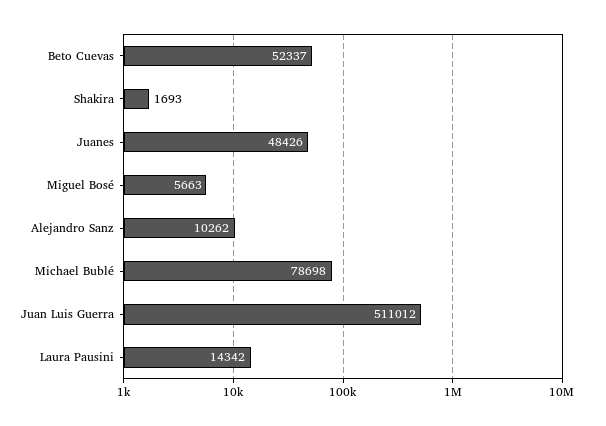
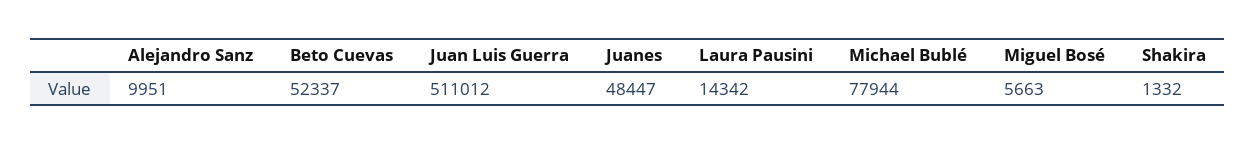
Shakira: 1693 -> 1332
Juanes: 48426 -> 48447
Alejandro Sanz: 10262 -> 9951
Michael Bublé: 78698 -> 77944

